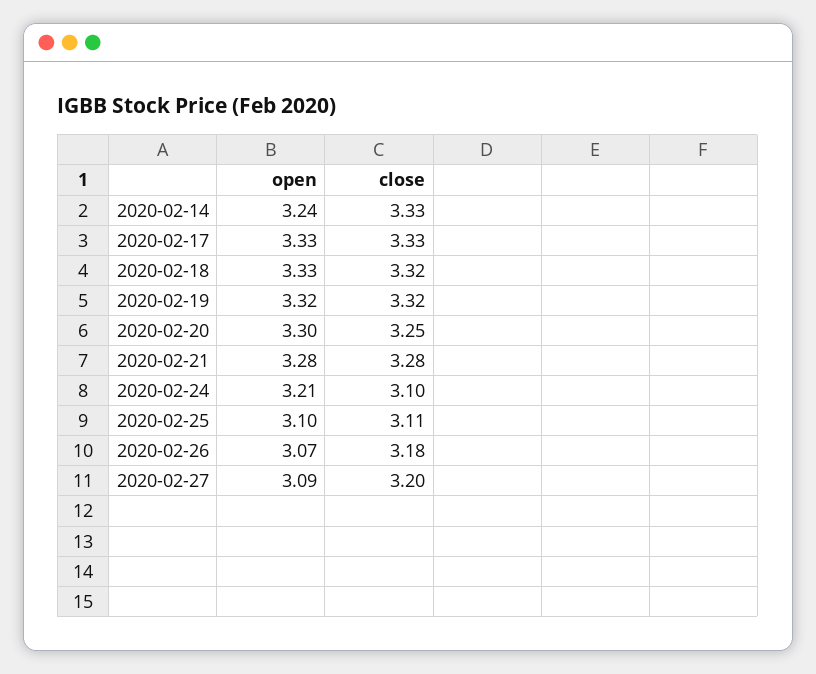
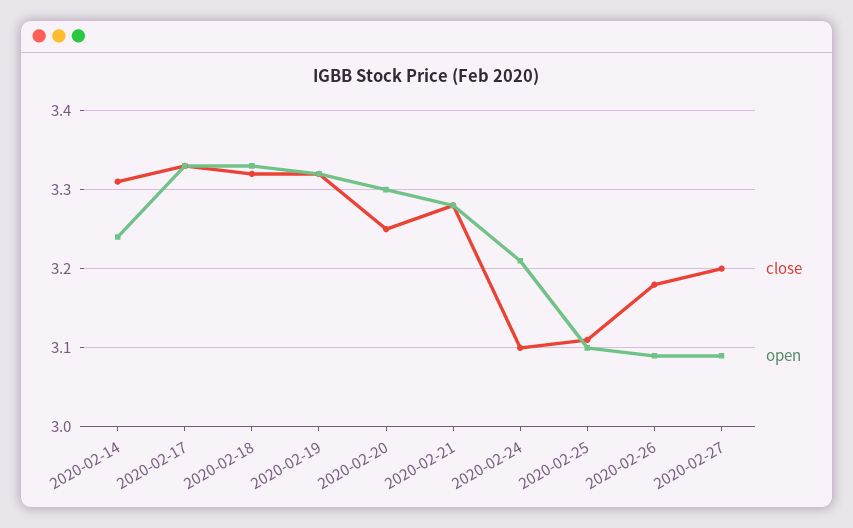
close, 2020-02-14: 3.33 -> 3.31
open, 2020-02-26: 3.07 -> 3.09

